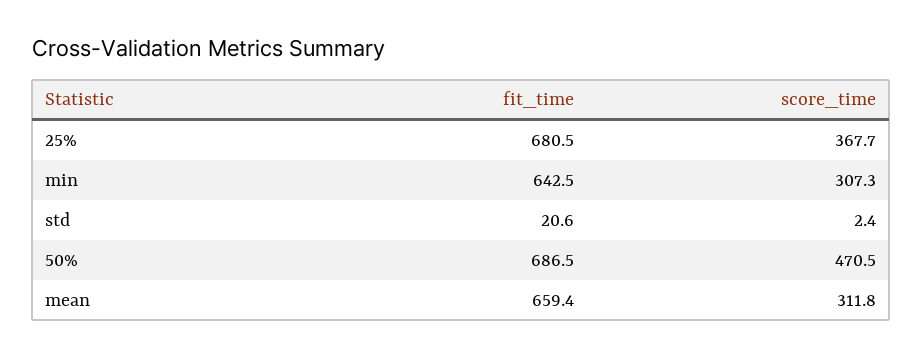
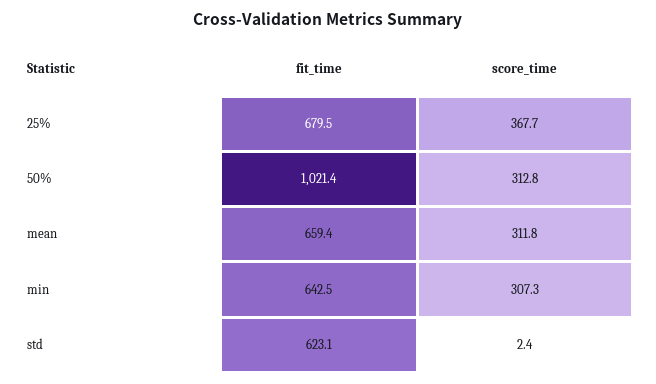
fit_time, 25%: 680.5 -> 679.5
fit_time, std: 20.6 -> 623.1
fit_time, 50%: 686.5 -> 1021.4
score_time, 50%: 470.5 -> 312.8

